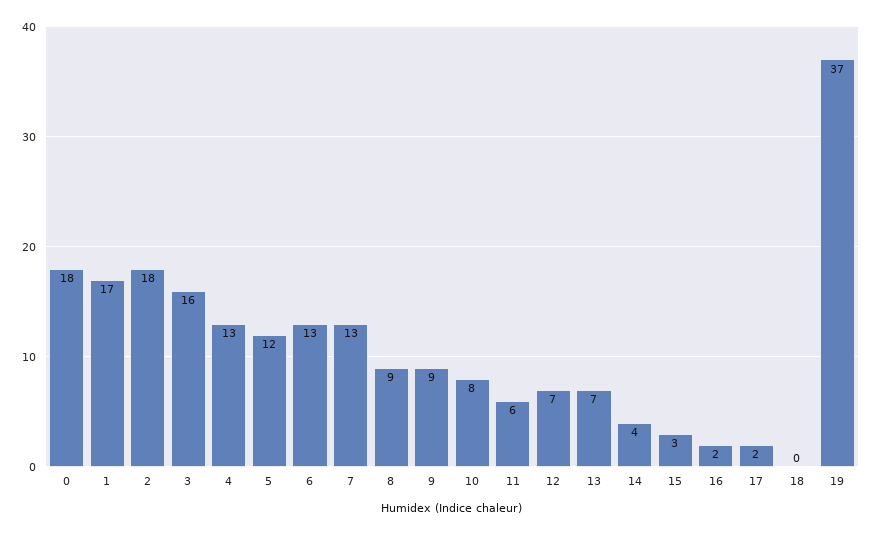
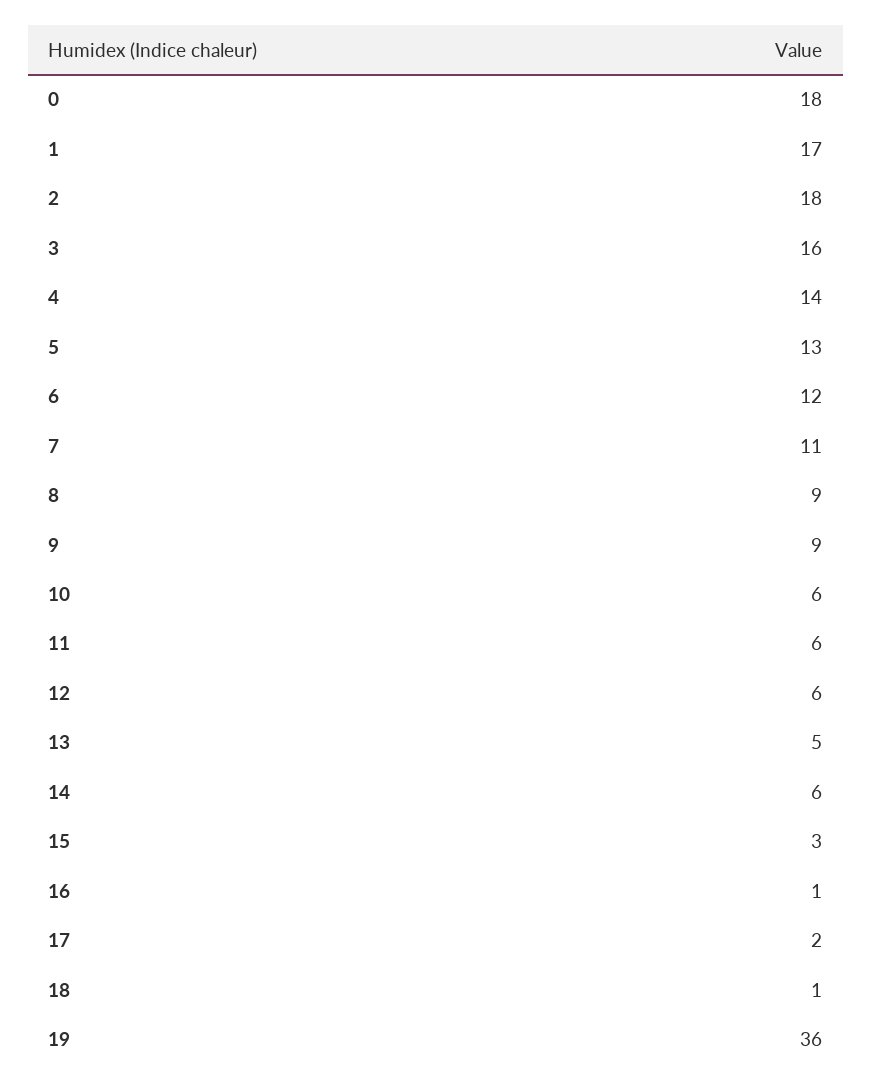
4: 13 -> 14
5: 12 -> 13
6: 13 -> 12
7: 13 -> 11
10: 8 -> 6
12: 7 -> 6
13: 7 -> 5
14: 4 -> 6
16: 2 -> 1
18: 0 -> 1
19: 37 -> 36

